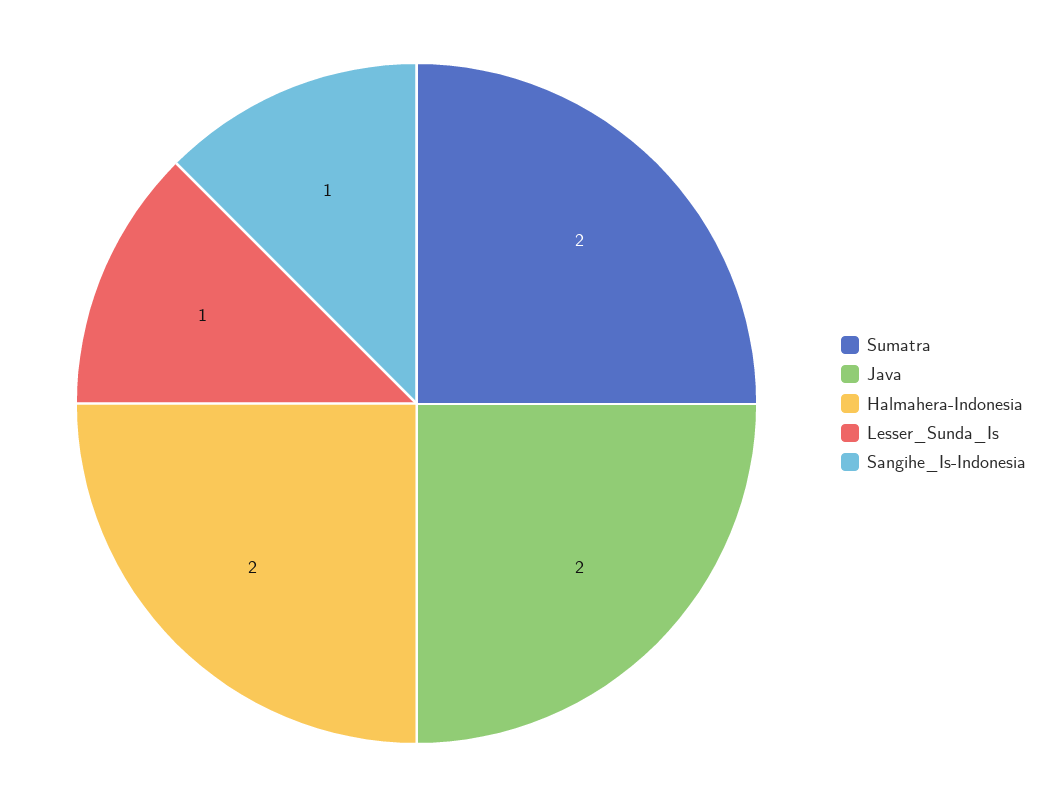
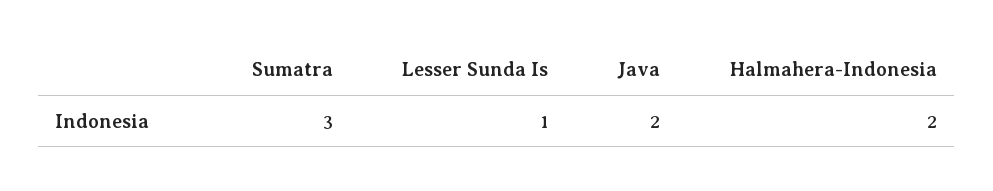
Sumatra: 2 -> 3
Sangihe_Is-Indonesia: 1 -> none

